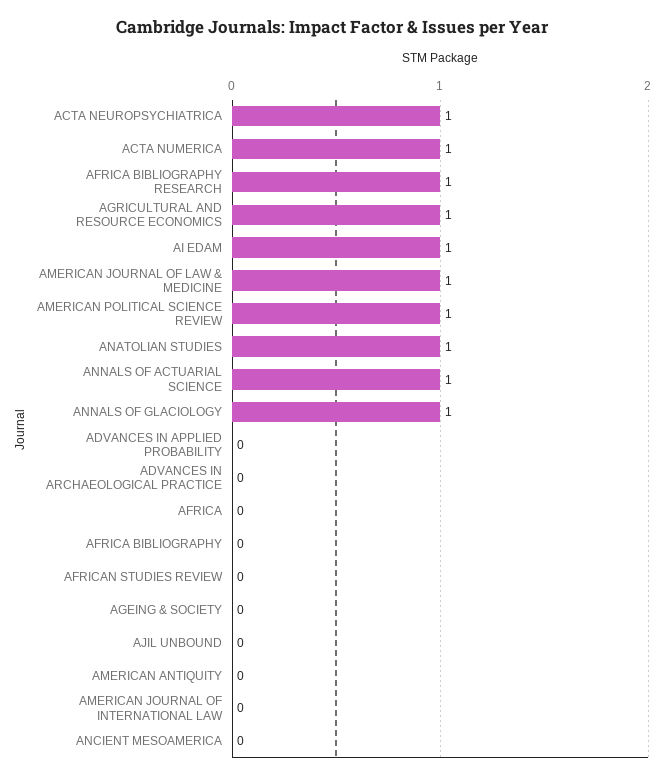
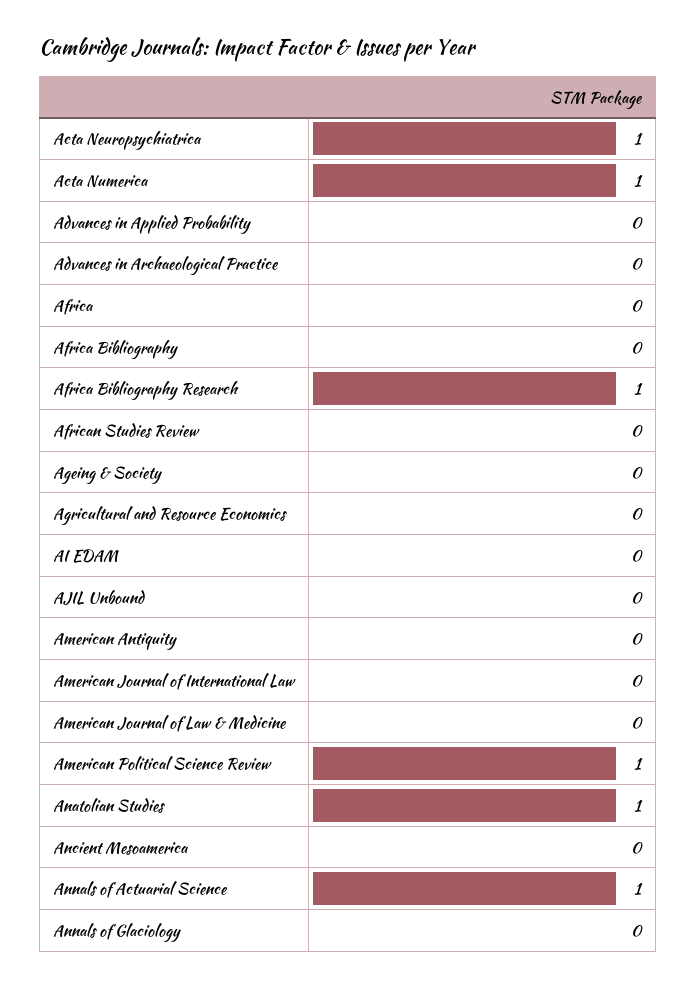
AGRICULTURAL AND RESOURCE ECONOMICS: 1 -> 0
AI EDAM: 1 -> 0
AMERICAN JOURNAL OF LAW & MEDICINE: 1 -> 0
ANNALS OF GLACIOLOGY: 1 -> 0

